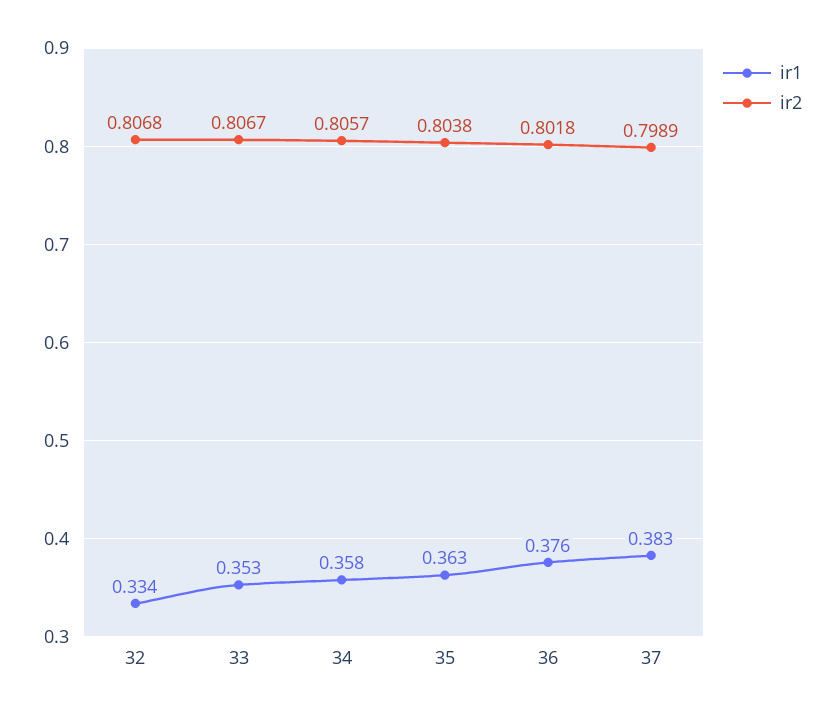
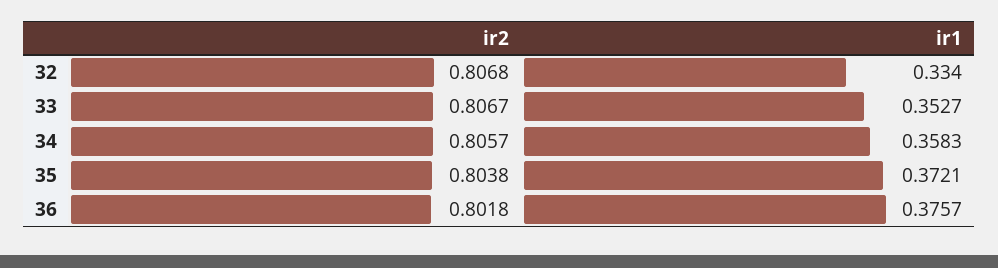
ir1, 35: 0.363 -> 0.3721
ir1, 37: 0.383 -> none
ir2, 37: 0.7989 -> none

